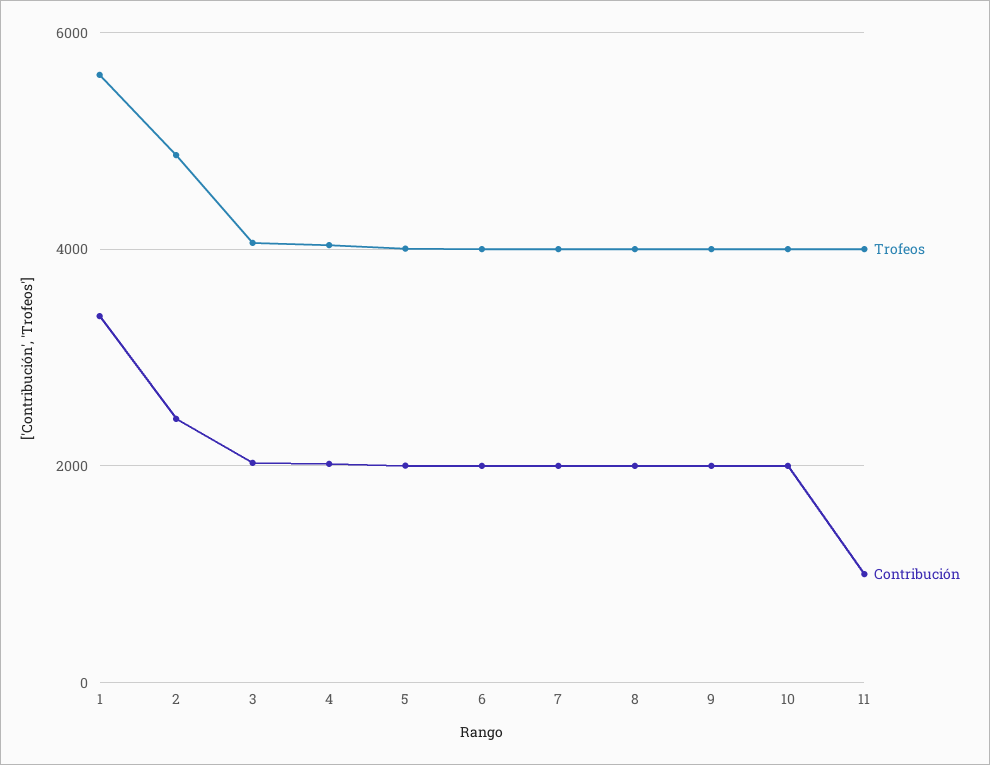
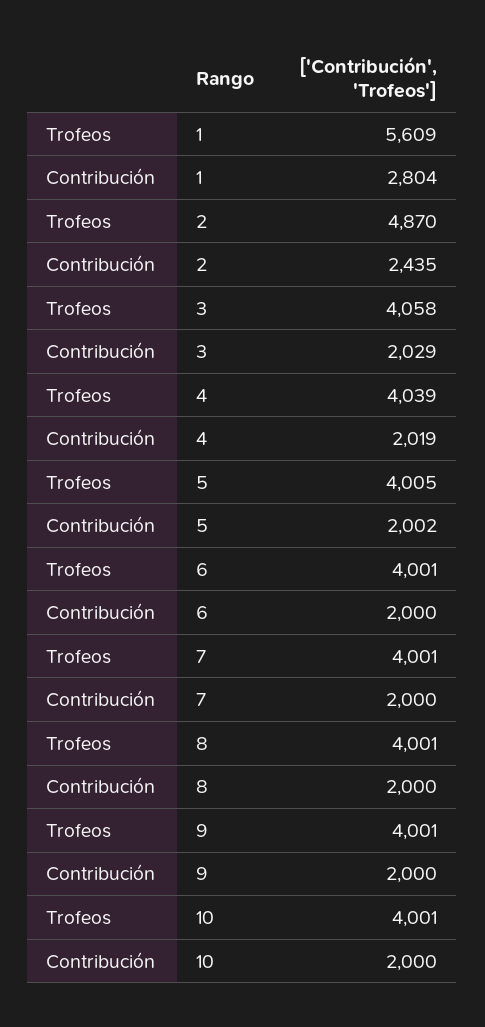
Contribución, 1: 3400 -> 2804
Trofeos, 11: 4000 -> none
Contribución, 11: 1000 -> none

